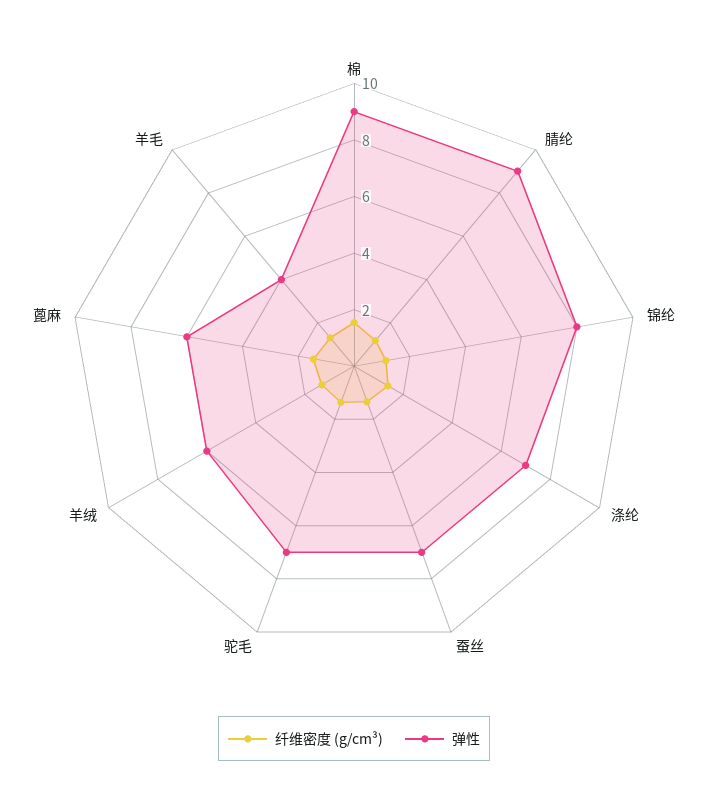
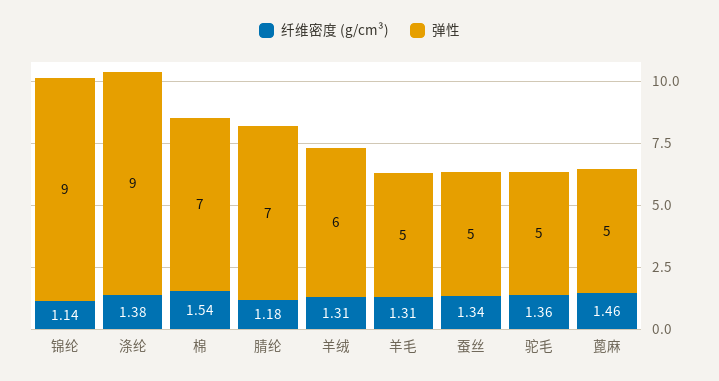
弹性, 棉: 9 -> 7
弹性, 腈纶: 9 -> 7
弹性, 锦纶: 8 -> 9
弹性, 涤纶: 7 -> 9
弹性, 蚕丝: 7 -> 5
弹性, 驼毛: 7 -> 5
弹性, 蓖麻: 6 -> 5
弹性, 羊毛: 4 -> 5

